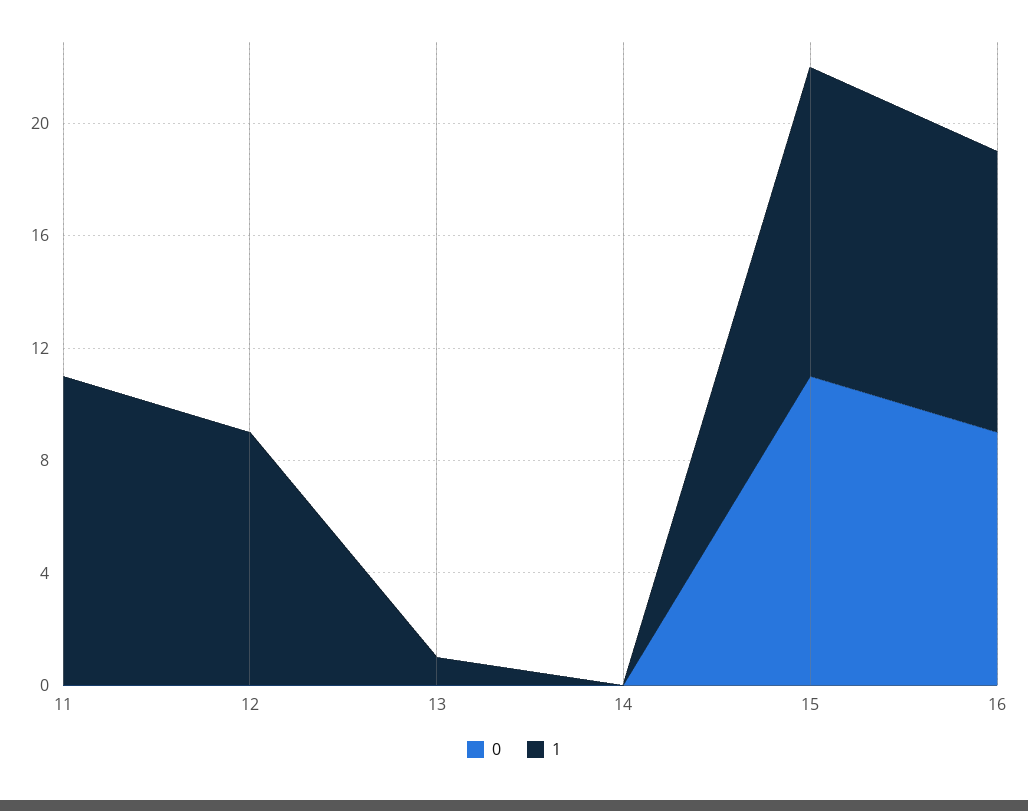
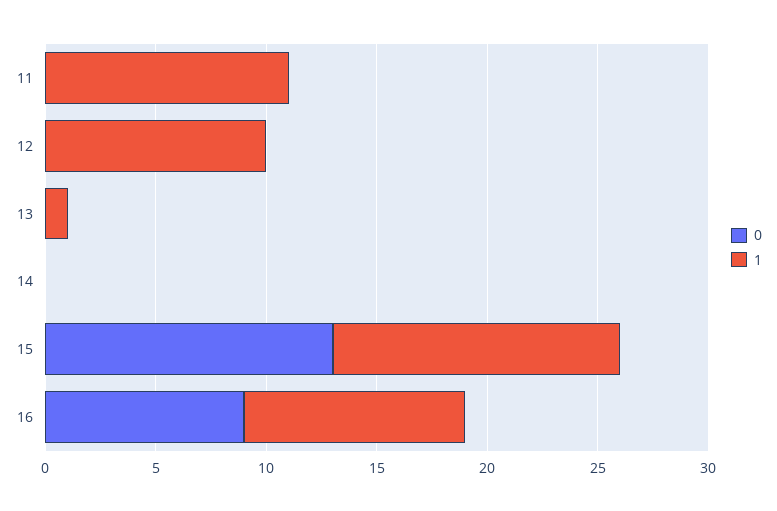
1, 12: 9 -> 10
0, 15: 11 -> 13
1, 15: 11 -> 13

